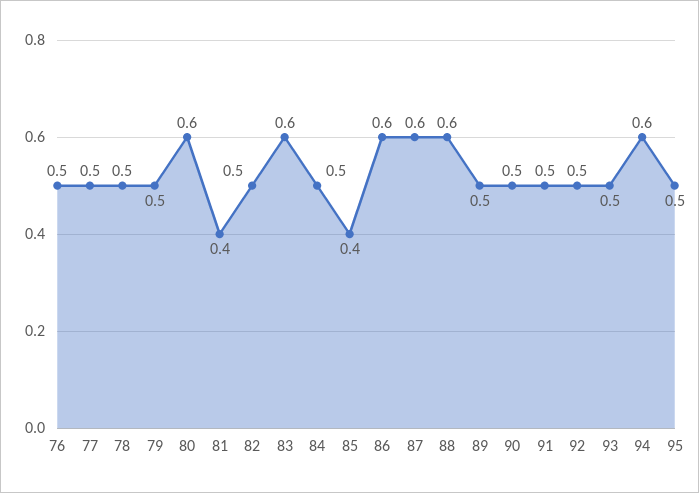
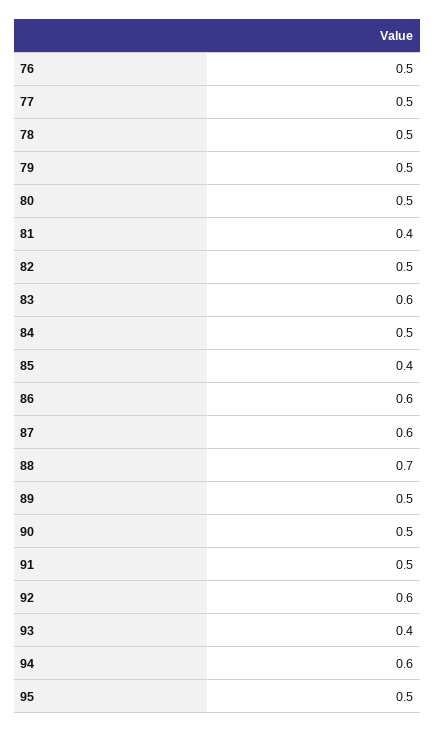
80: 0.6 -> 0.5
88: 0.6 -> 0.7
92: 0.5 -> 0.6
93: 0.5 -> 0.4

